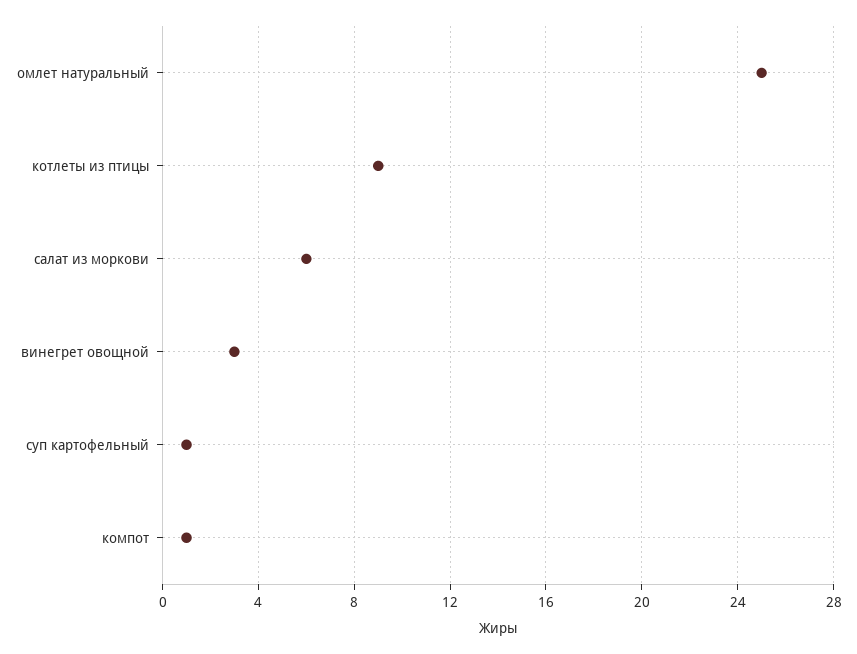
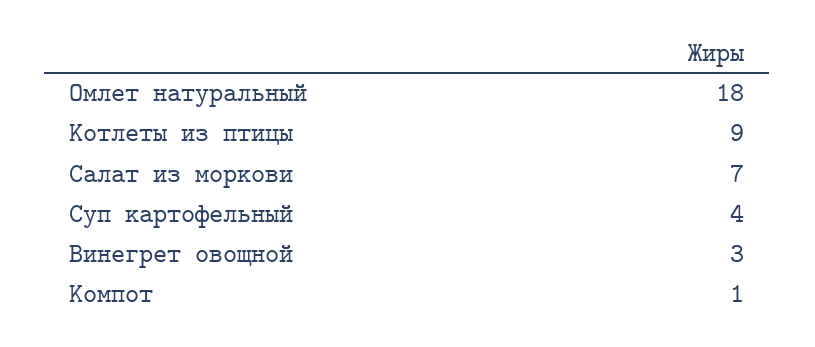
омлет натуральный: 25 -> 18
салат из моркови: 6 -> 7
суп картофельный: 1 -> 4

